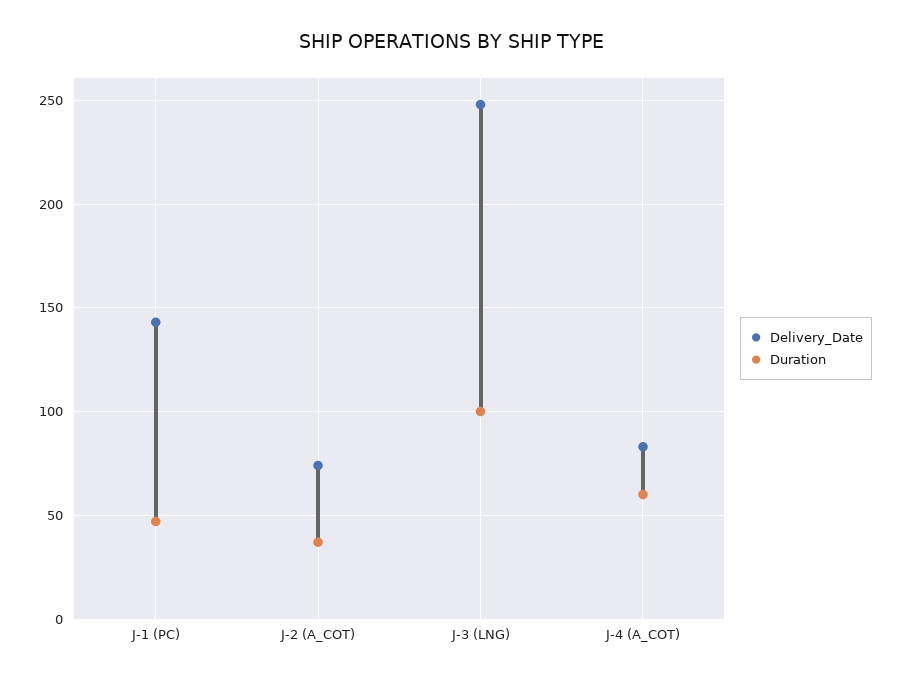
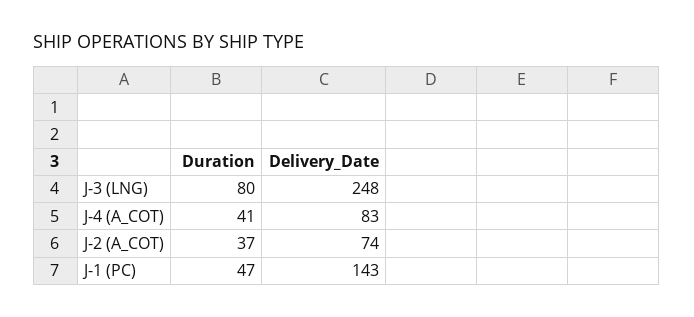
Duration, J-3 (LNG): 100 -> 80
Duration, J-4 (A_COT): 60 -> 41

